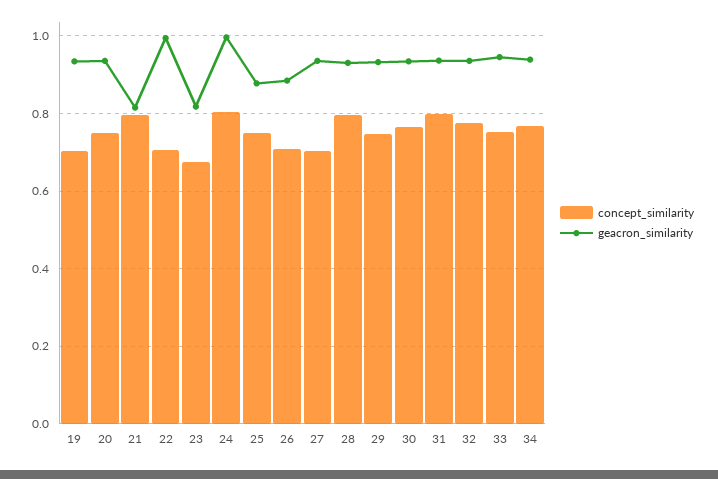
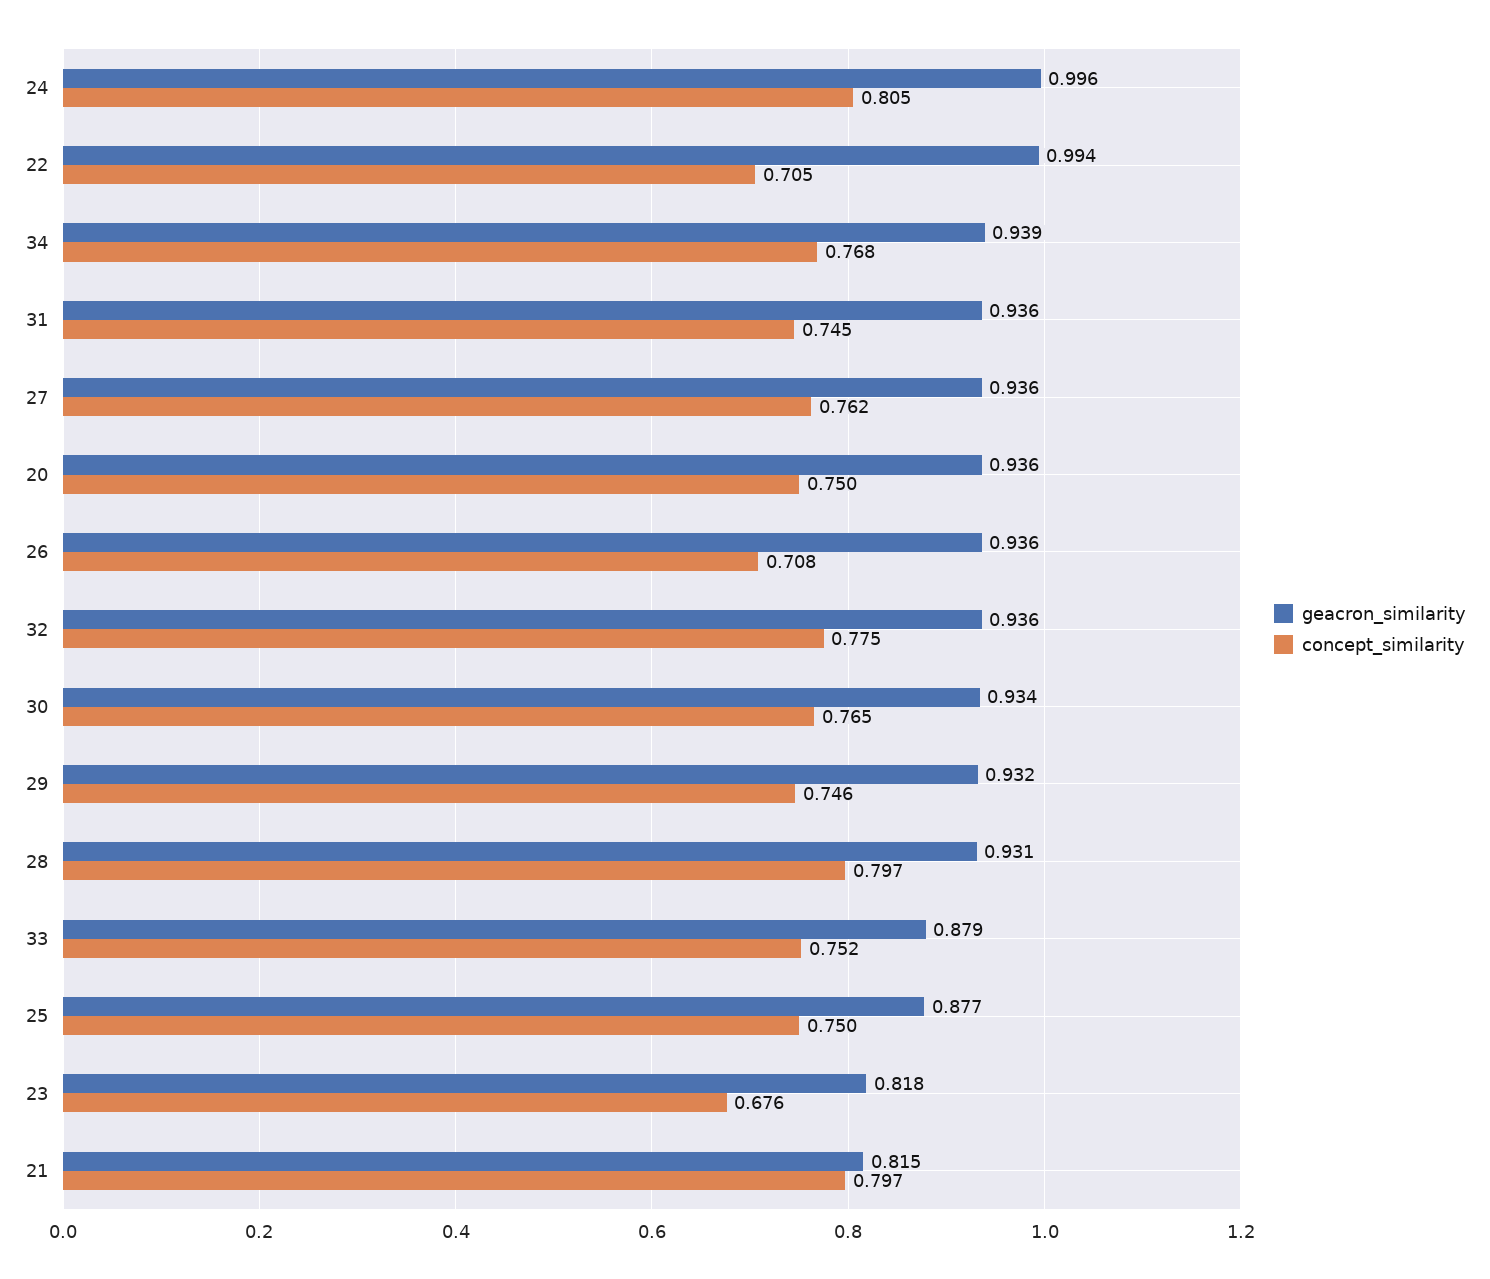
concept_similarity, 19: 0.7 -> none
geacron_similarity, 19: 0.94 -> none
geacron_similarity, 26: 0.88 -> 0.936
concept_similarity, 27: 0.7 -> 0.762
concept_similarity, 31: 0.8 -> 0.745
geacron_similarity, 33: 0.94 -> 0.879

